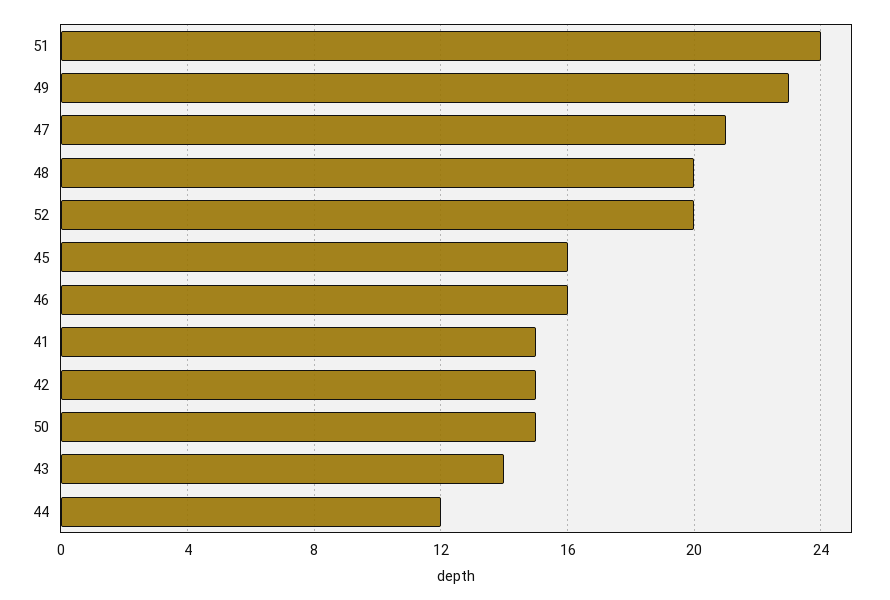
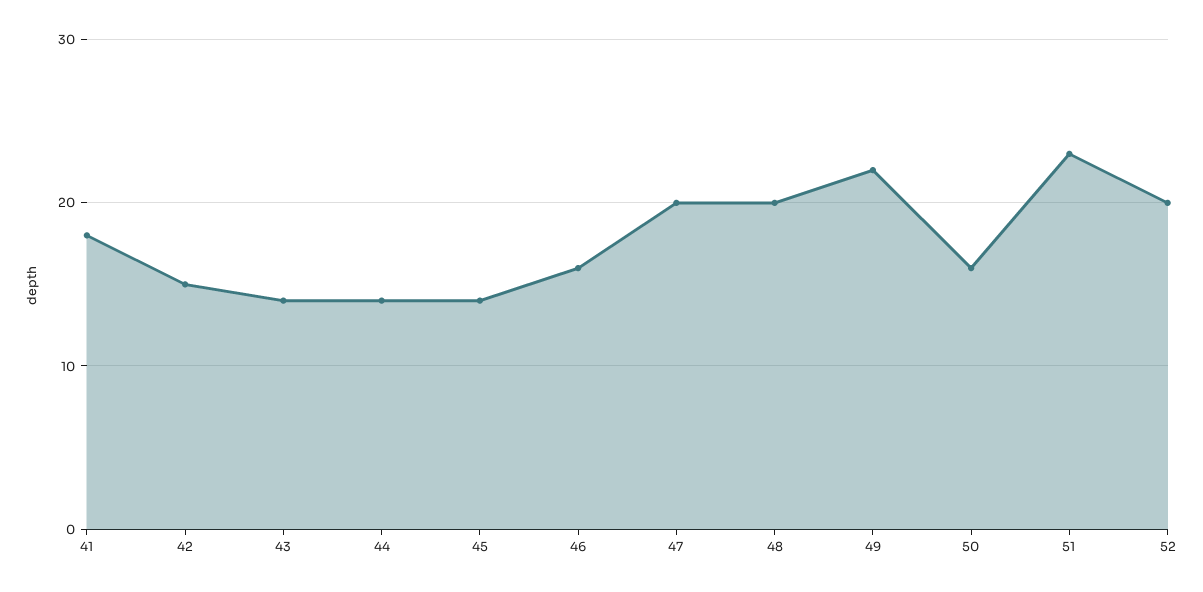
51: 24 -> 23
49: 23 -> 22
47: 21 -> 20
45: 16 -> 14
41: 15 -> 18
50: 15 -> 16
44: 12 -> 14

